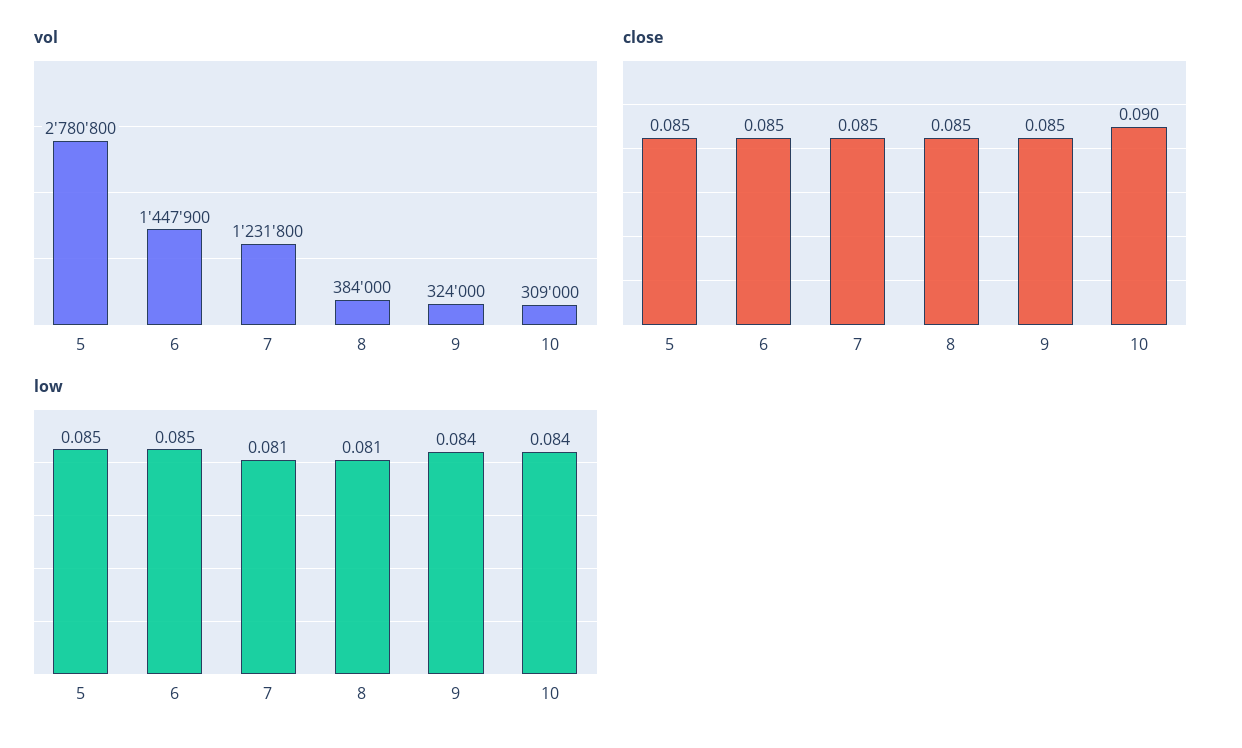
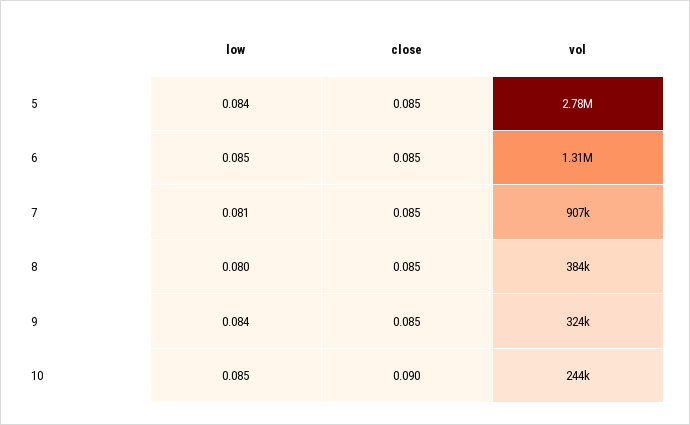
vol, 6: 1447900 -> 1310000
vol, 7: 1231800 -> 907000
vol, 10: 309000 -> 244000
low, 5: 0.085 -> 0.084
low, 8: 0.081 -> 0.08
low, 10: 0.084 -> 0.085

